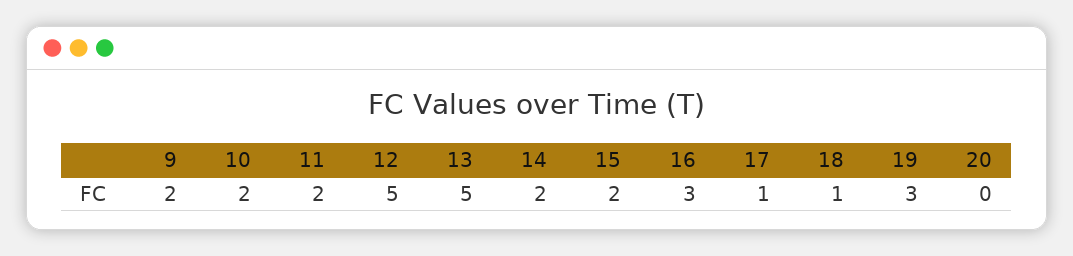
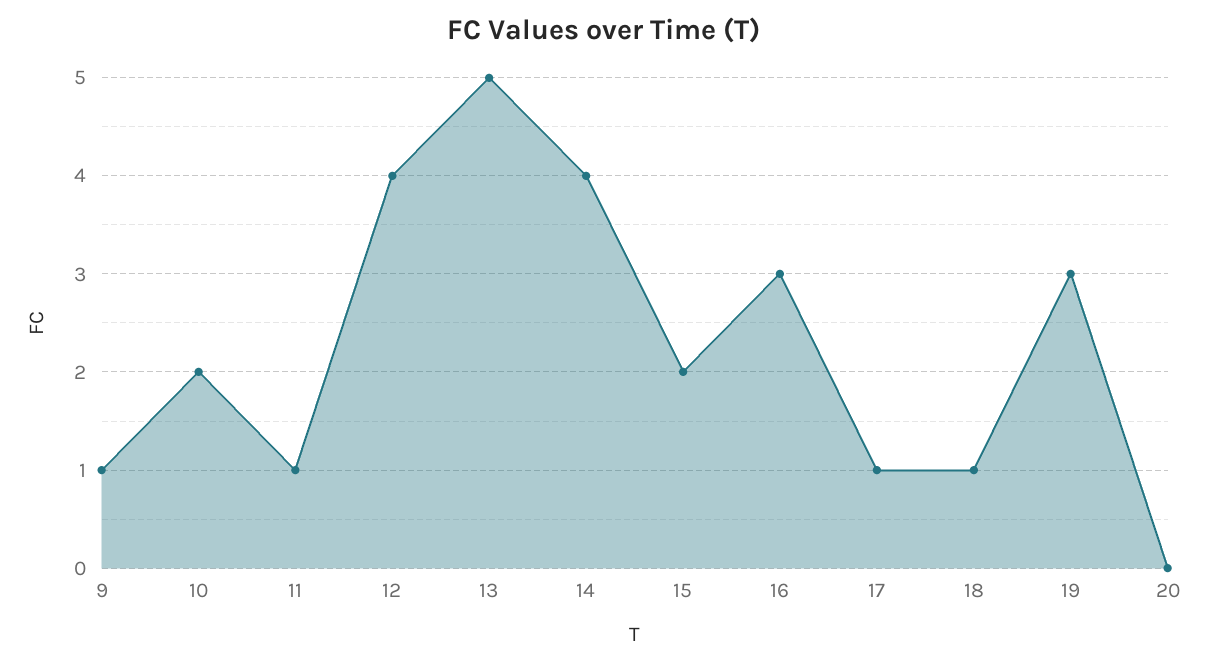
9: 2 -> 1
11: 2 -> 1
12: 5 -> 4
14: 2 -> 4

